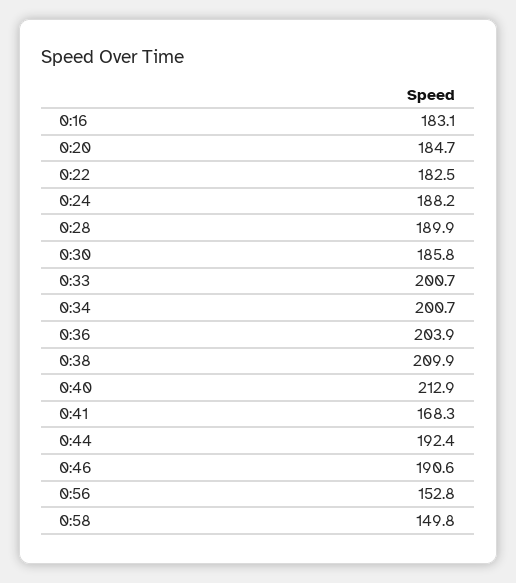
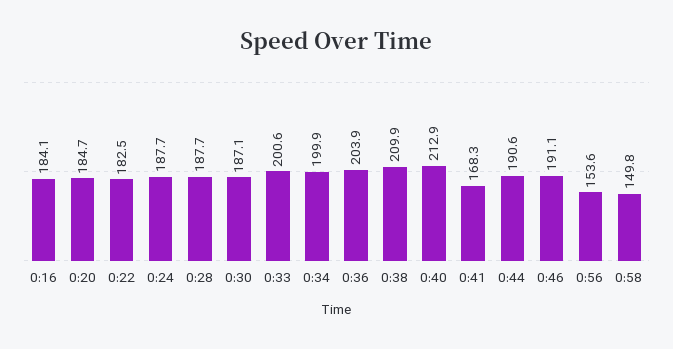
0:16: 183.1 -> 184.1
0:24: 188.2 -> 187.7
0:28: 189.9 -> 187.7
0:30: 185.8 -> 187.1
0:33: 200.7 -> 200.6
0:34: 200.7 -> 199.9
0:44: 192.4 -> 190.6
0:46: 190.6 -> 191.1
0:56: 152.8 -> 153.6

